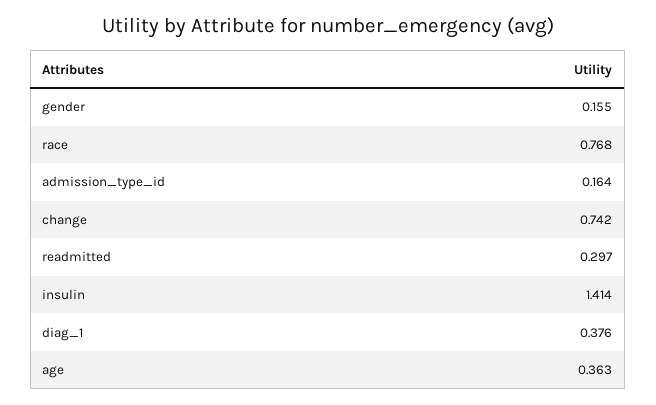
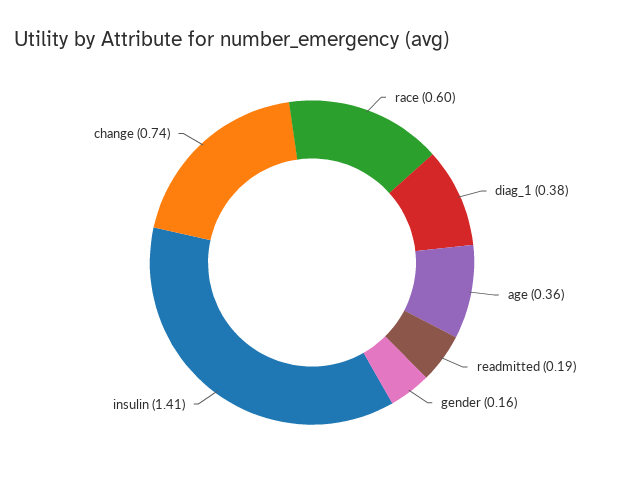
race: 0.768 -> 0.6
admission_type_id: 0.164 -> none
readmitted: 0.297 -> 0.19

